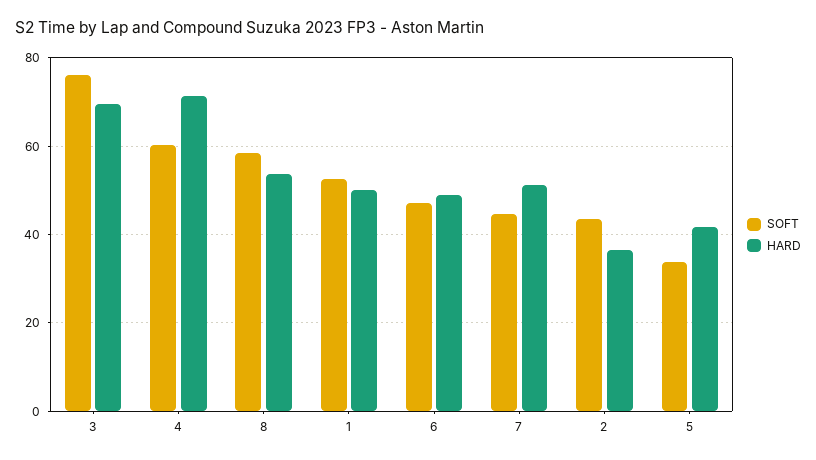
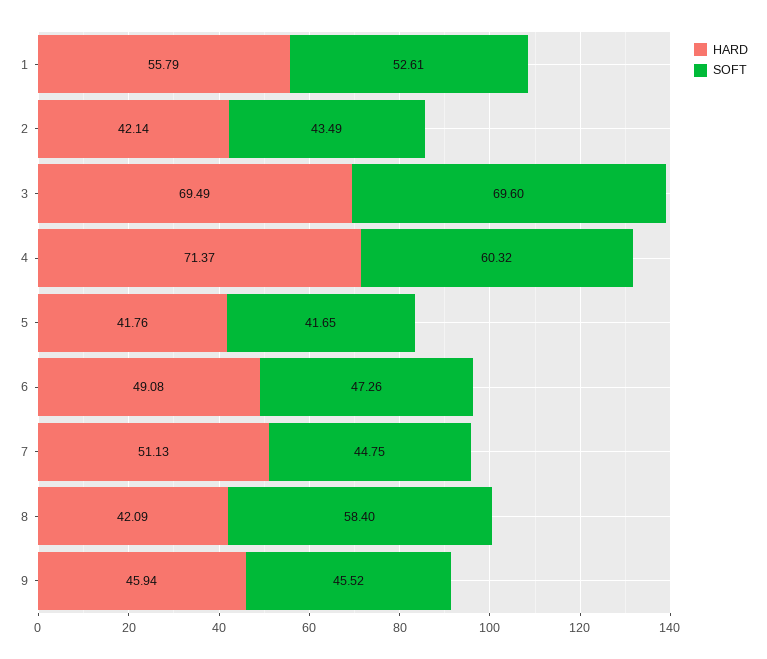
SOFT, 3: 76 -> 69.6
HARD, 8: 54 -> 42.09
HARD, 1: 50 -> 55.79
HARD, 2: 36 -> 42.14
SOFT, 5: 34 -> 41.65
HARD, 9: none -> 45.94
SOFT, 9: none -> 45.52

